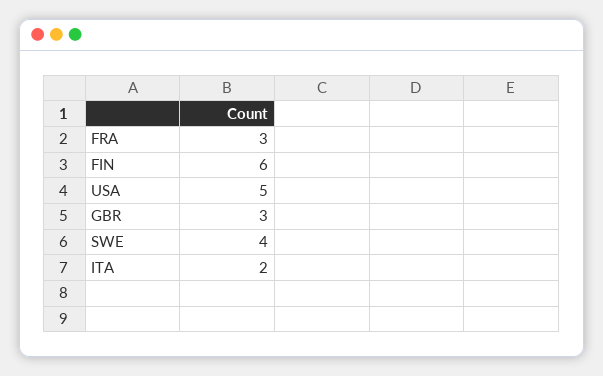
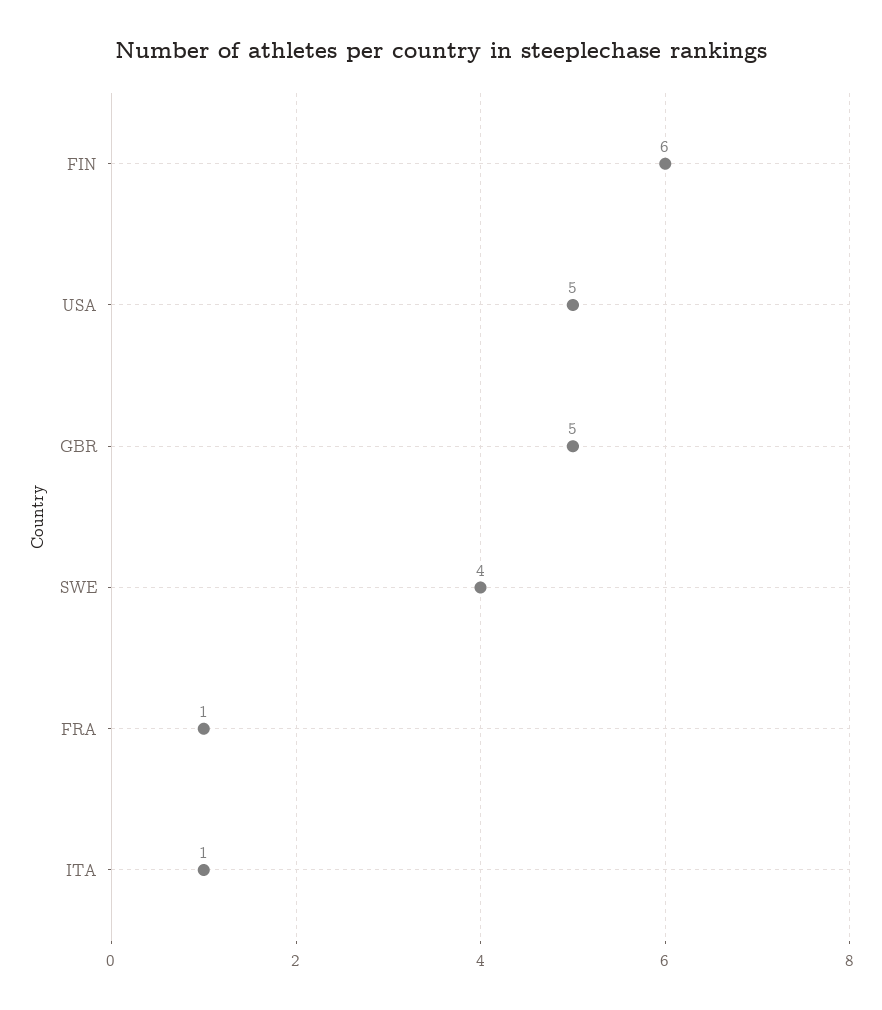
FRA: 3 -> 1
GBR: 3 -> 5
ITA: 2 -> 1

